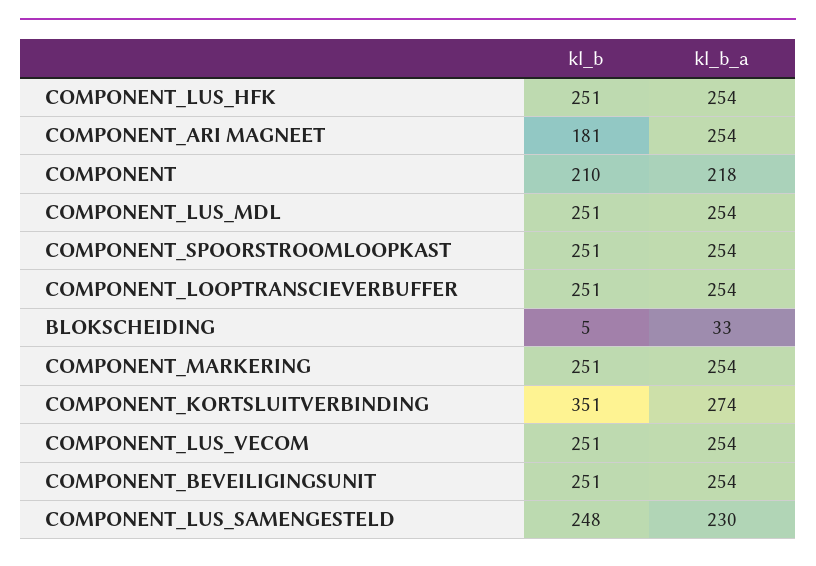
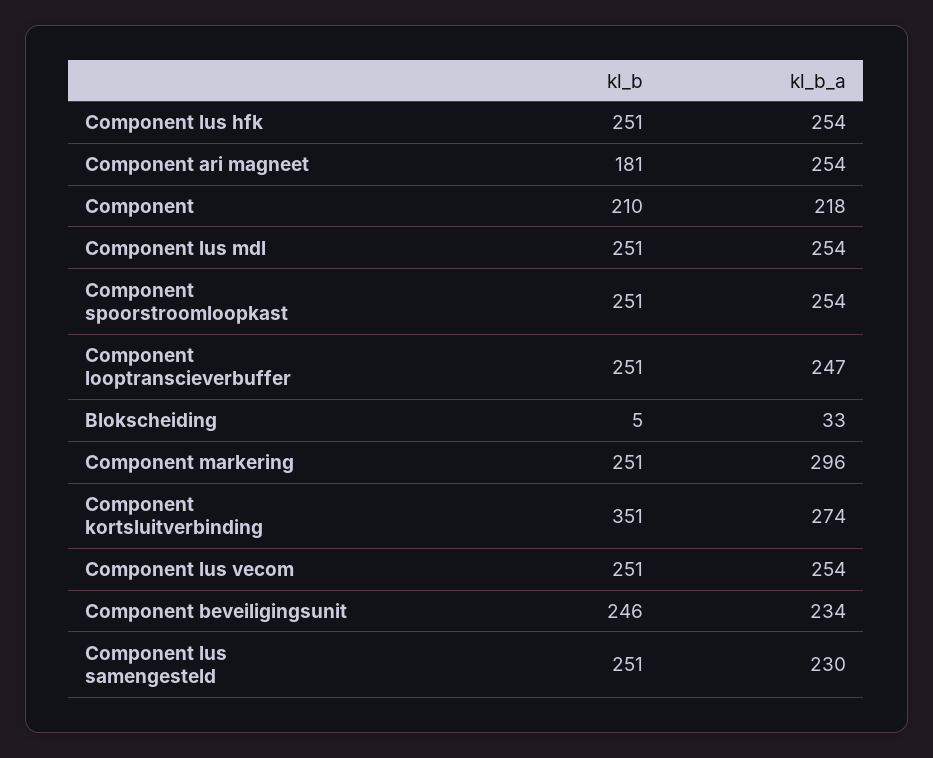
kl_b_a, COMPONENT_LOOPTRANSCIEVERBUFFER: 254 -> 247
kl_b_a, COMPONENT_MARKERING: 254 -> 296
kl_b, COMPONENT_BEVEILIGINGSUNIT: 251 -> 246
kl_b_a, COMPONENT_BEVEILIGINGSUNIT: 254 -> 234
kl_b, COMPONENT_LUS_SAMENGESTELD: 248 -> 251

